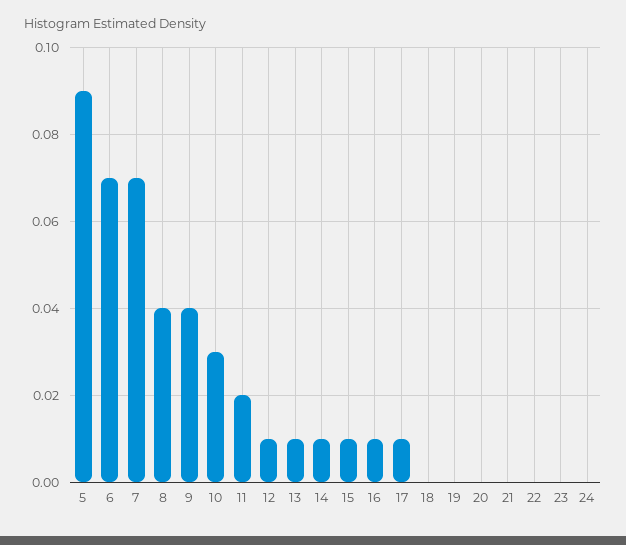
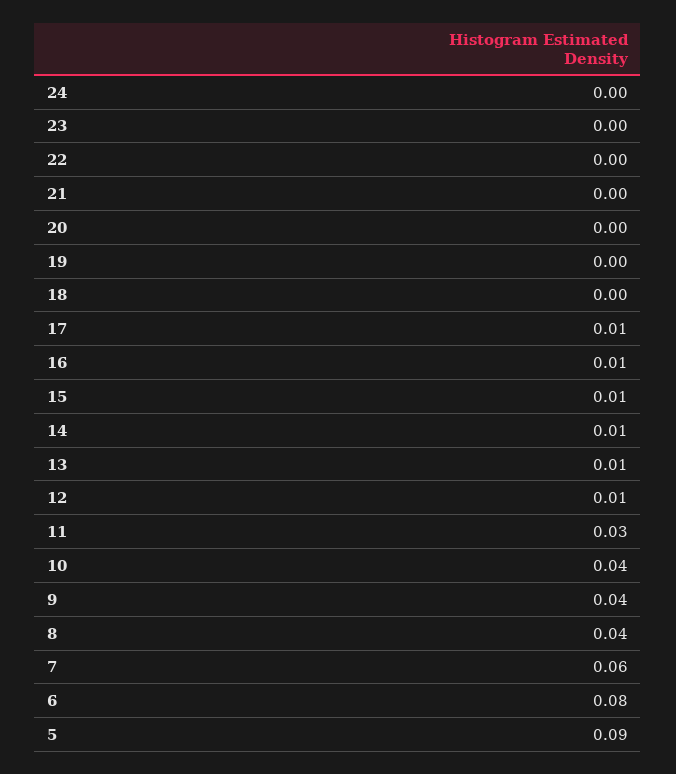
6: 0.07 -> 0.08
7: 0.07 -> 0.06
10: 0.03 -> 0.04
11: 0.02 -> 0.03

